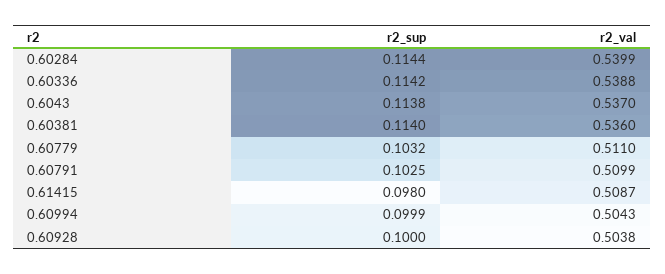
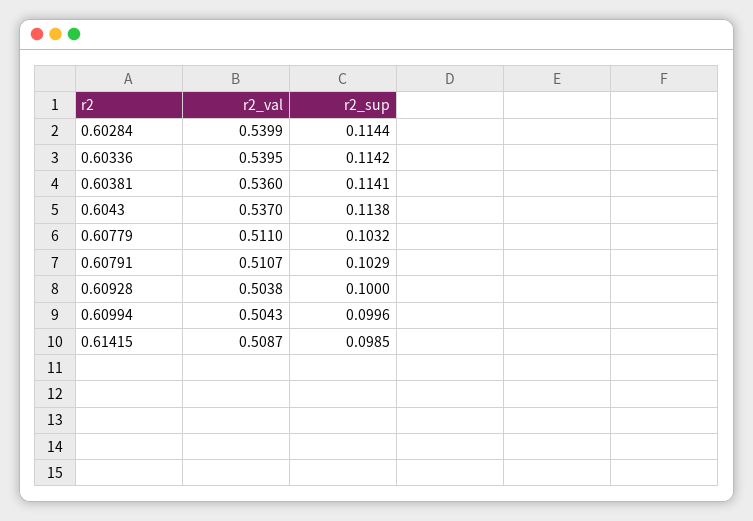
r2_val, 0.60336: 0.5388 -> 0.5395
r2_sup, 0.60381: 0.114 -> 0.1141
r2_sup, 0.60791: 0.1025 -> 0.1029
r2_val, 0.60791: 0.5099 -> 0.5107
r2_sup, 0.61415: 0.098 -> 0.0985
r2_sup, 0.60994: 0.0999 -> 0.0996

